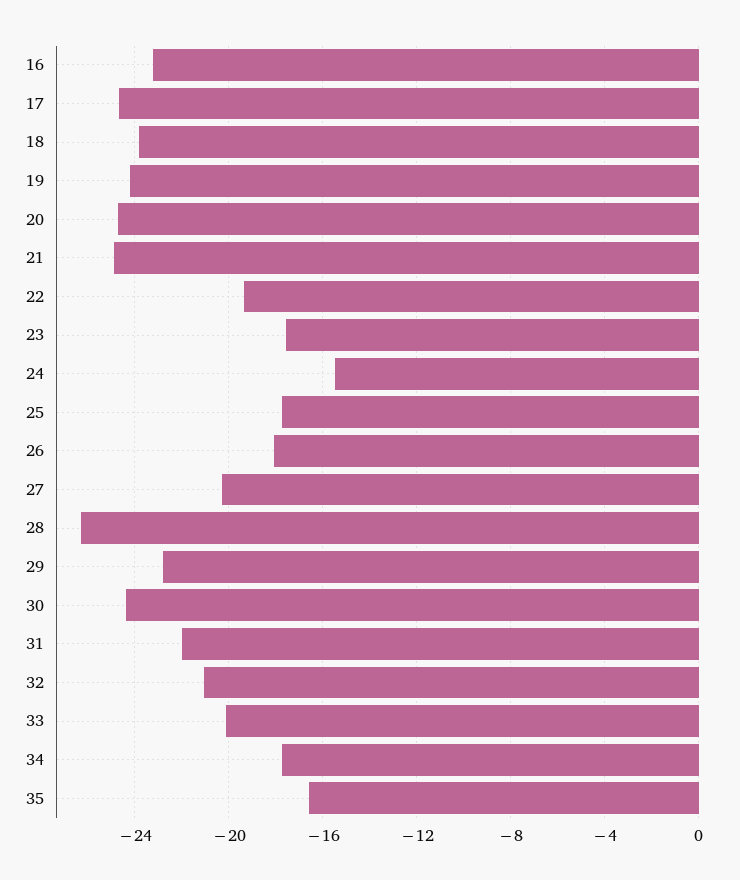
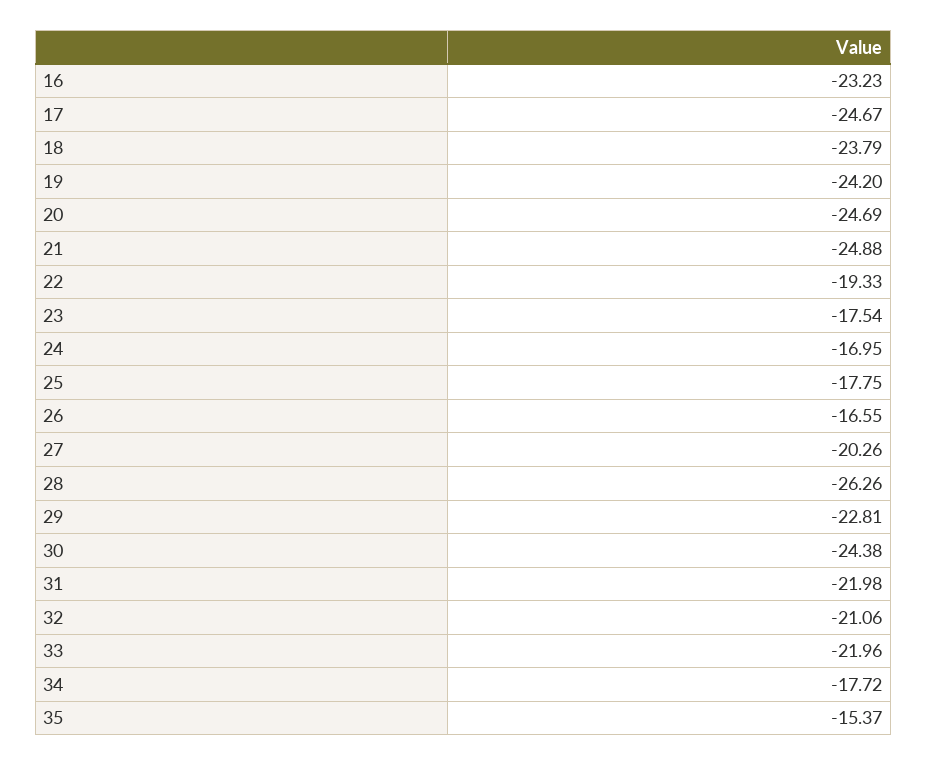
24: -15.5 -> -16.95
26: -18 -> -16.55
33: -20 -> -21.96
35: -16.5 -> -15.37

